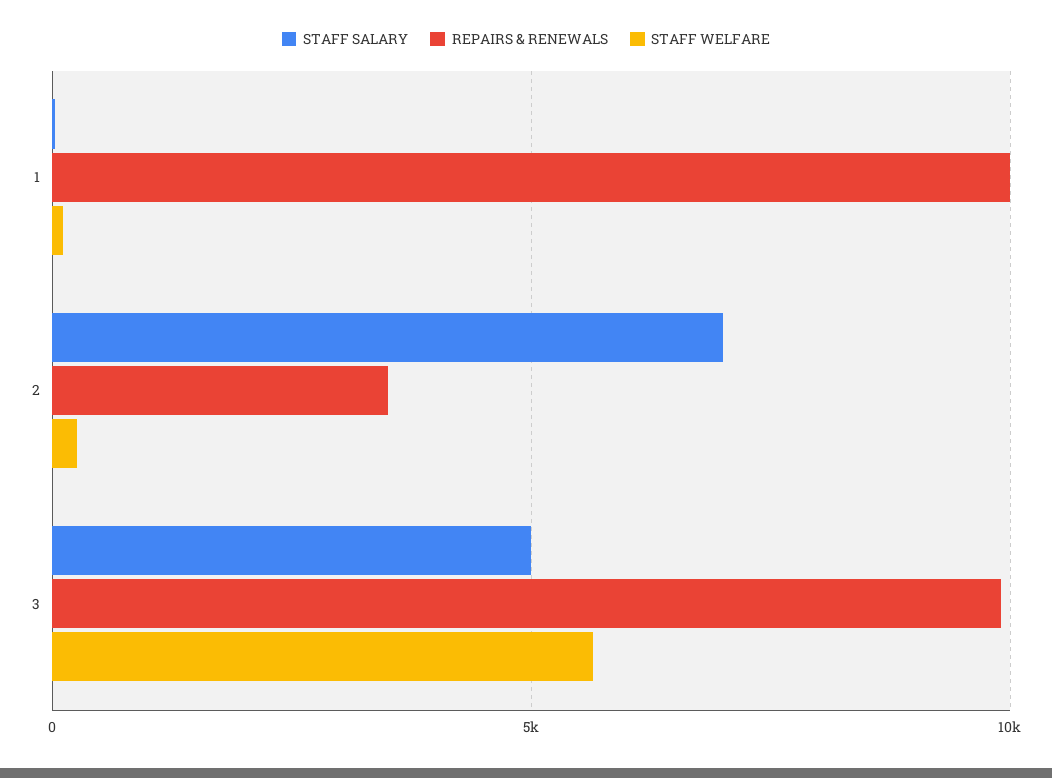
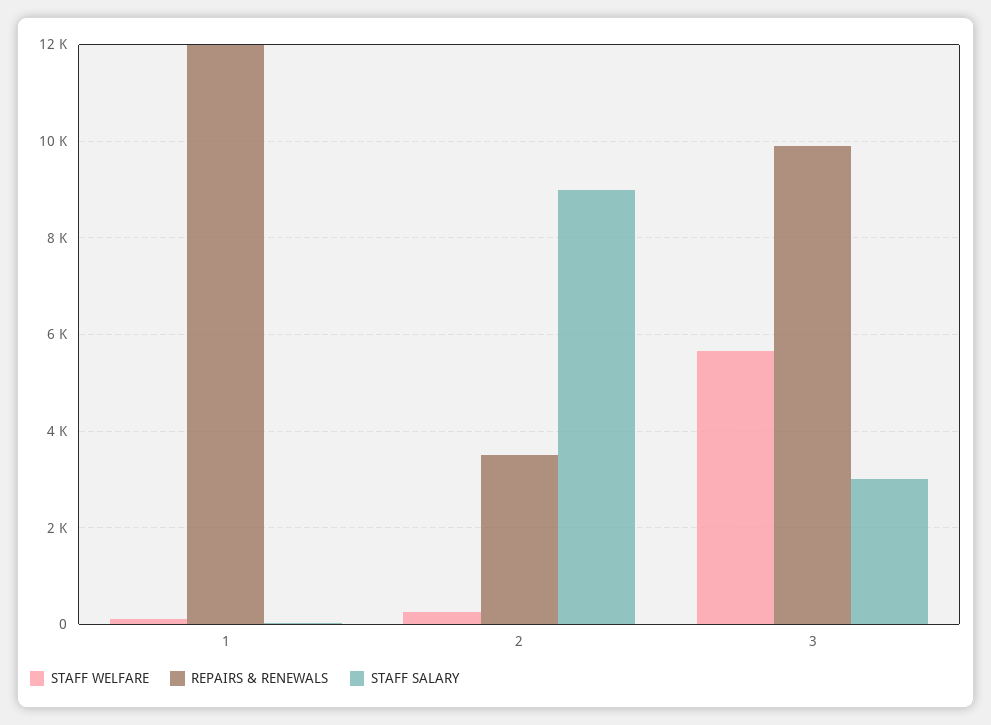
REPAIRS & RENEWALS, 1: 10000 -> 12000
STAFF SALARY, 2: 7000 -> 9000
STAFF SALARY, 3: 5000 -> 3000

